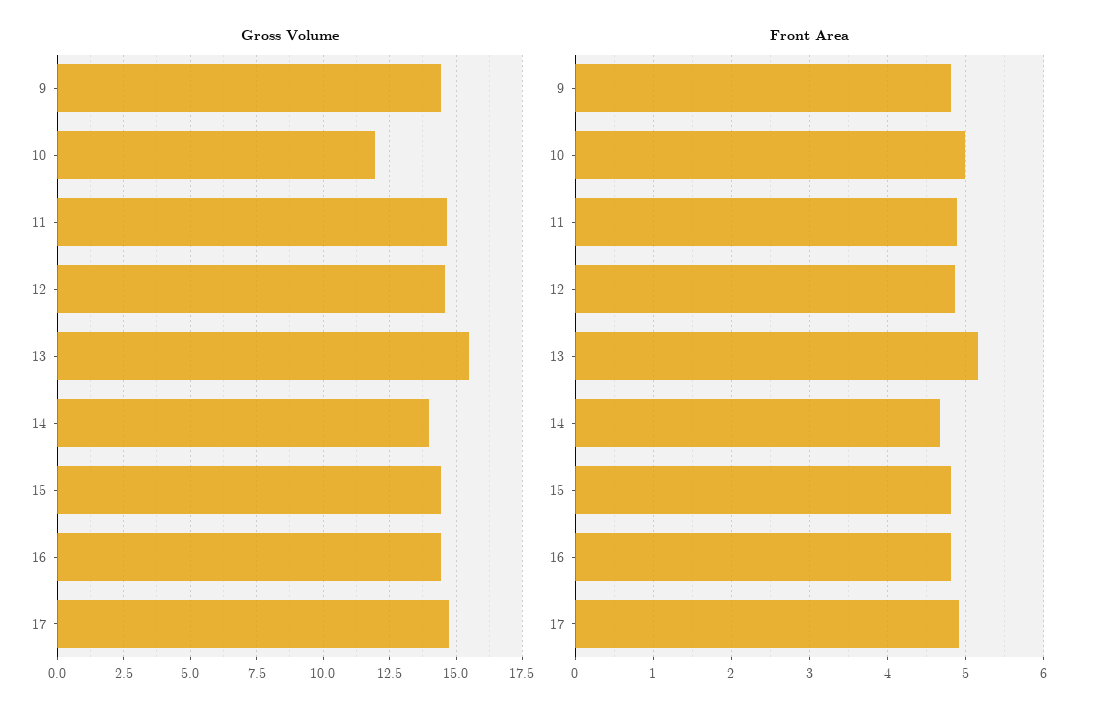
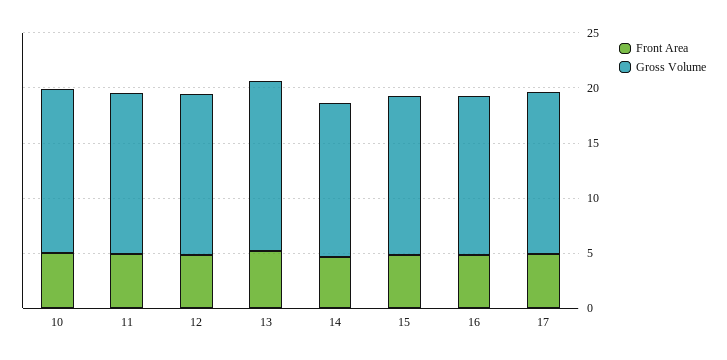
Gross Volume, 9: 14.5 -> none
Gross Volume, 10: 12 -> 15
Front Area, 9: 4.8 -> none

